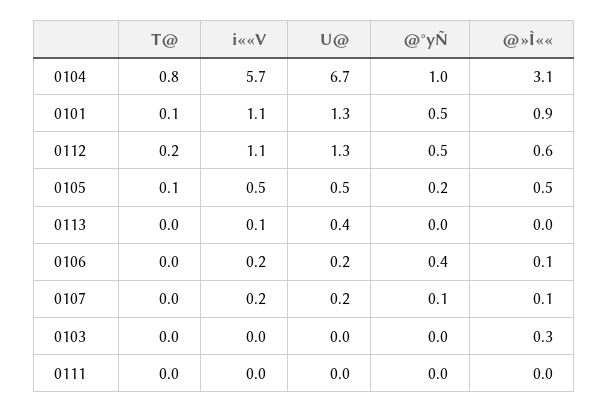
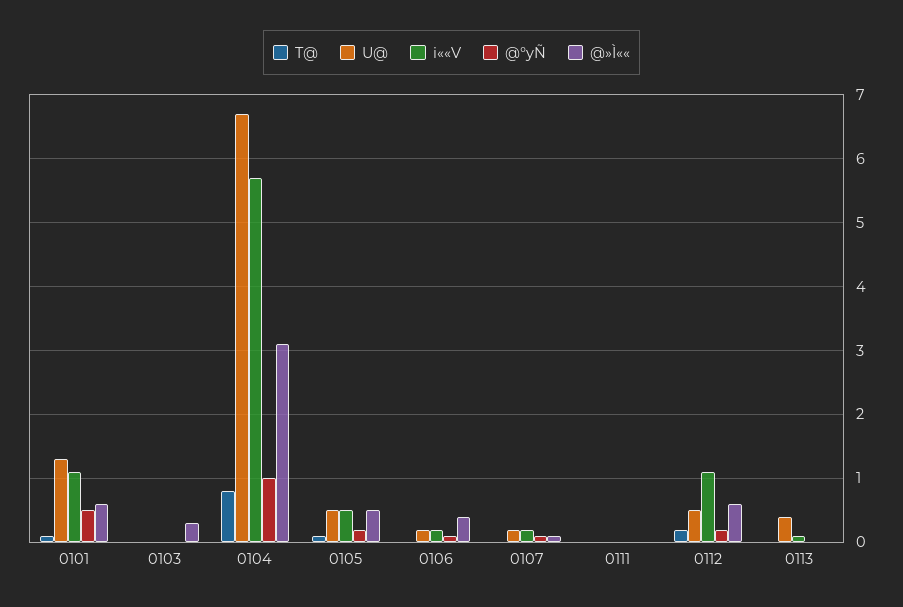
@»Ì««, 0101: 0.9 -> 0.6
U@, 0112: 1.3 -> 0.5
@°yÑ, 0112: 0.5 -> 0.2
@°yÑ, 0106: 0.4 -> 0.1
@»Ì««, 0106: 0.1 -> 0.4

